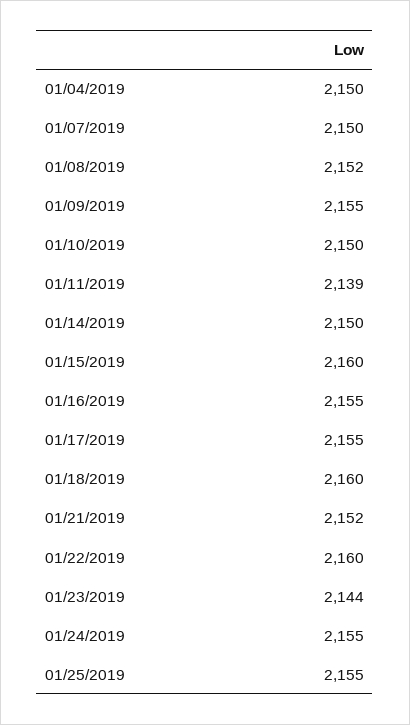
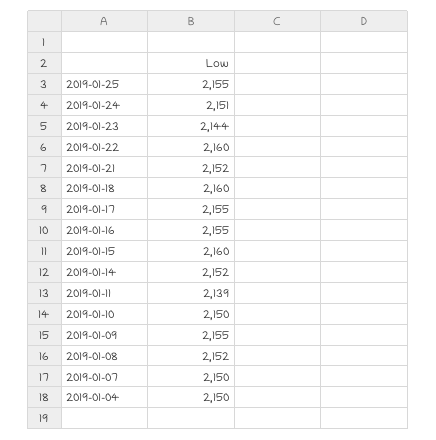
01/14/2019: 2150 -> 2152
01/24/2019: 2155 -> 2151

